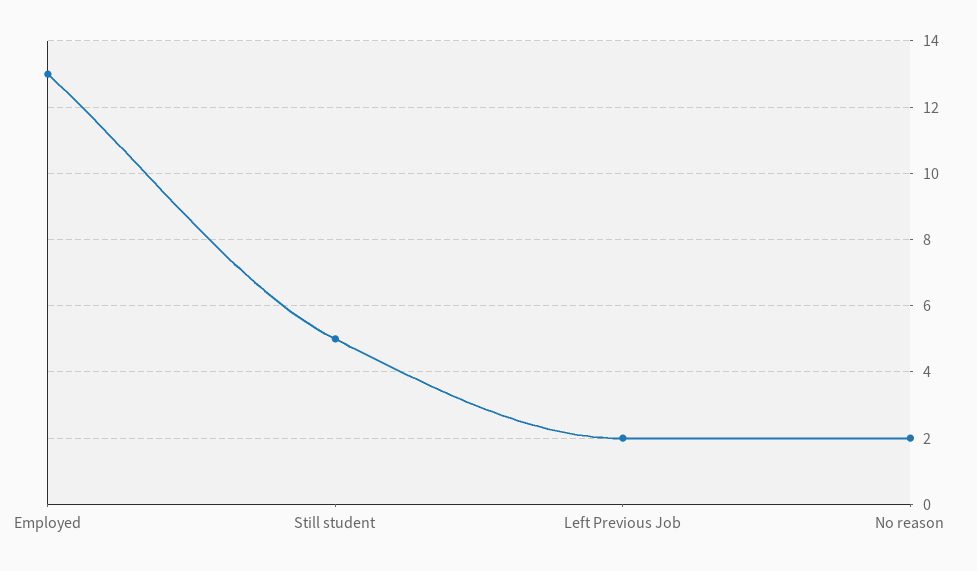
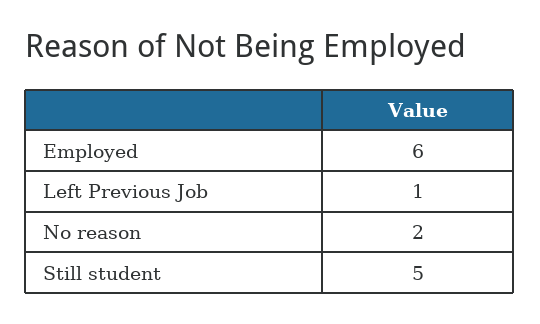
Employed: 13 -> 6
Left Previous Job: 2 -> 1

